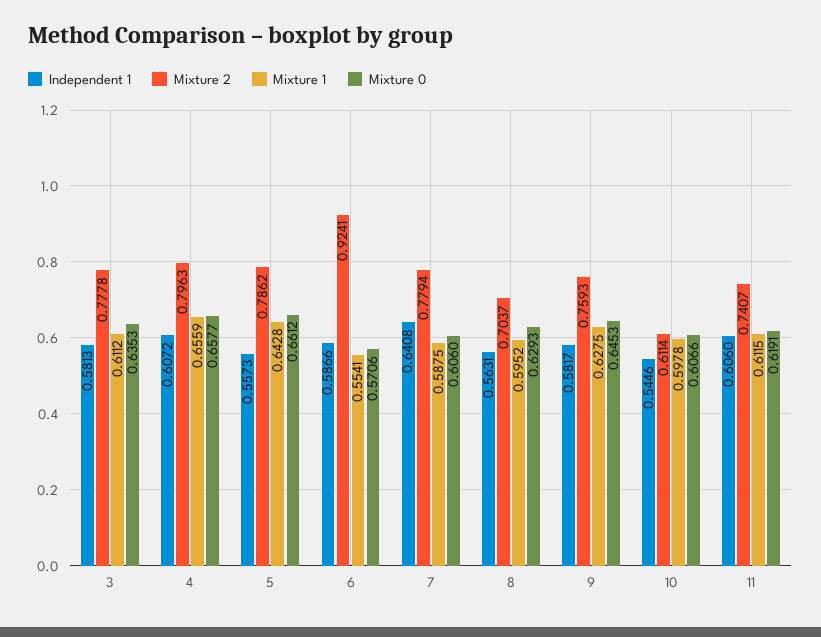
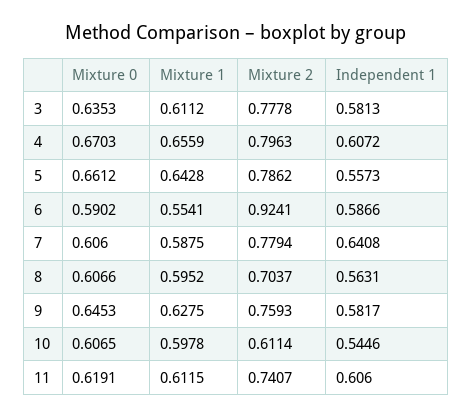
Mixture 0, 4: 0.6577 -> 0.6703
Mixture 0, 6: 0.5706 -> 0.5902
Mixture 0, 8: 0.6293 -> 0.6066
Mixture 0, 10: 0.6066 -> 0.6065

